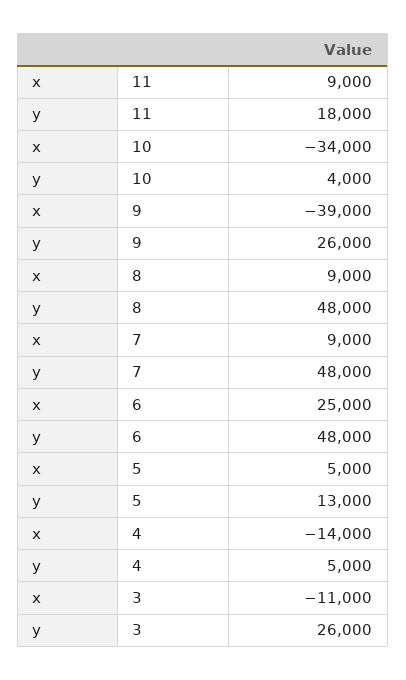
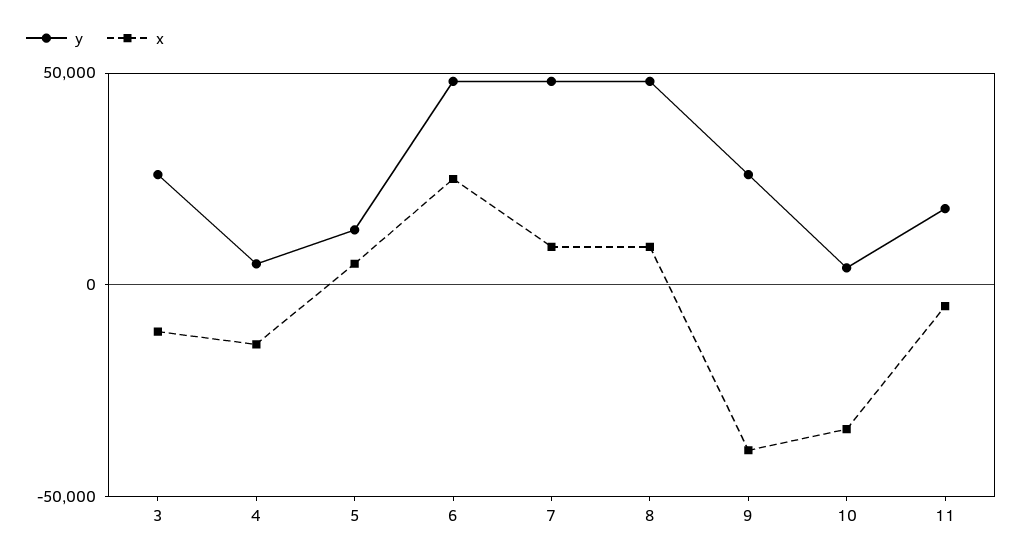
x, 11: 9000 -> -5000

